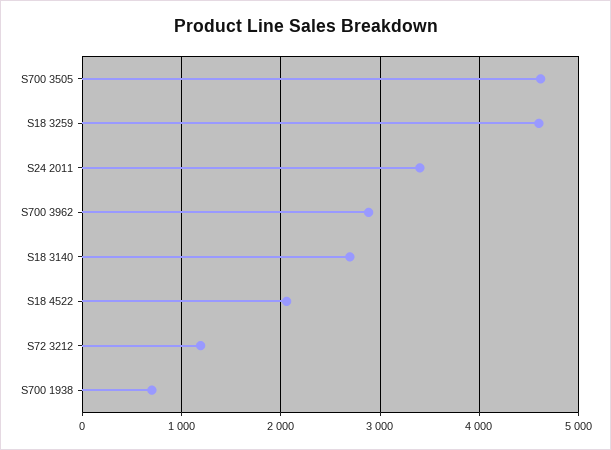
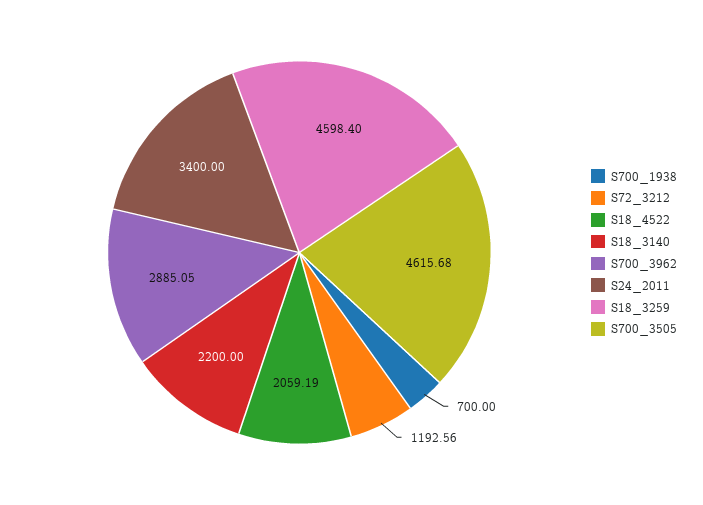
S18 3140: 2700 -> 2200

